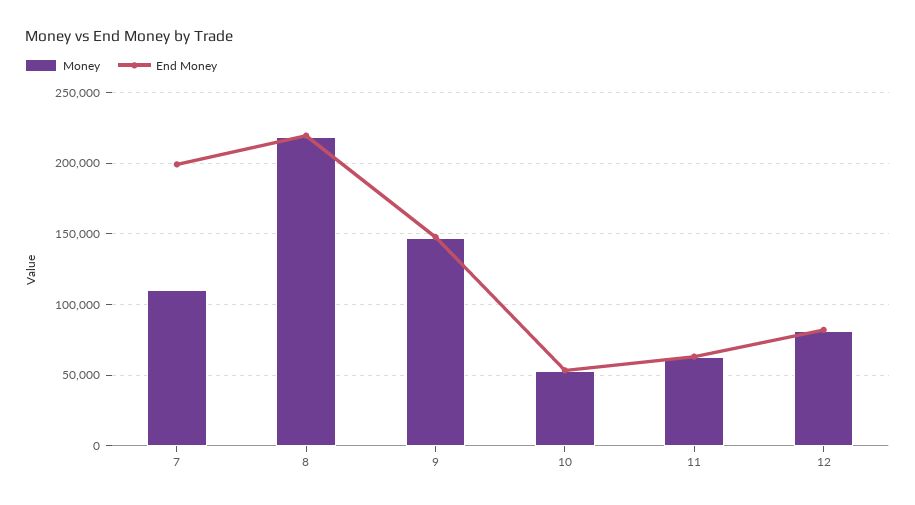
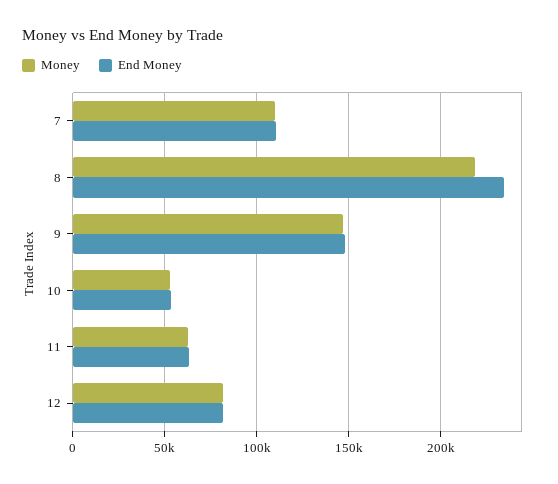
End Money, 7: 200000 -> 110000
End Money, 8: 220000 -> 235000

